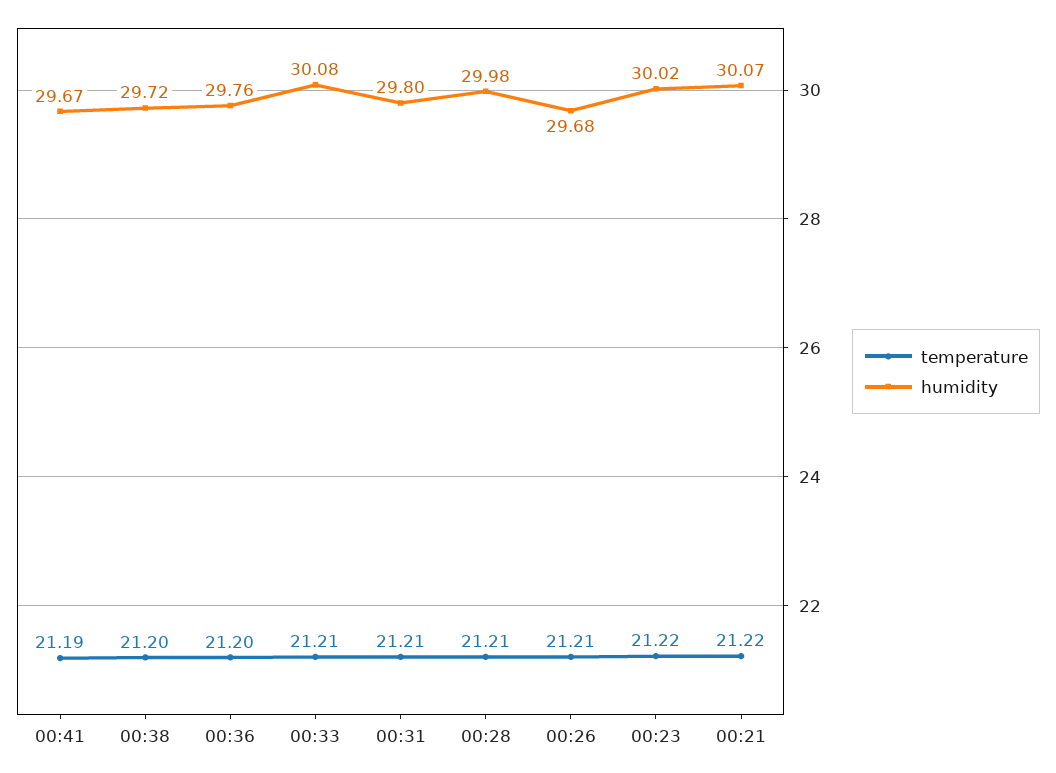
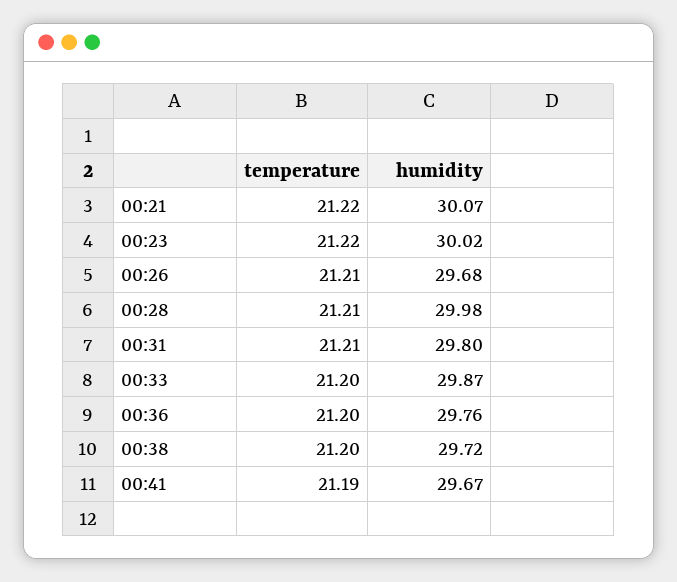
temperature, 00:33: 21.21 -> 21.2
humidity, 00:33: 30.08 -> 29.87

